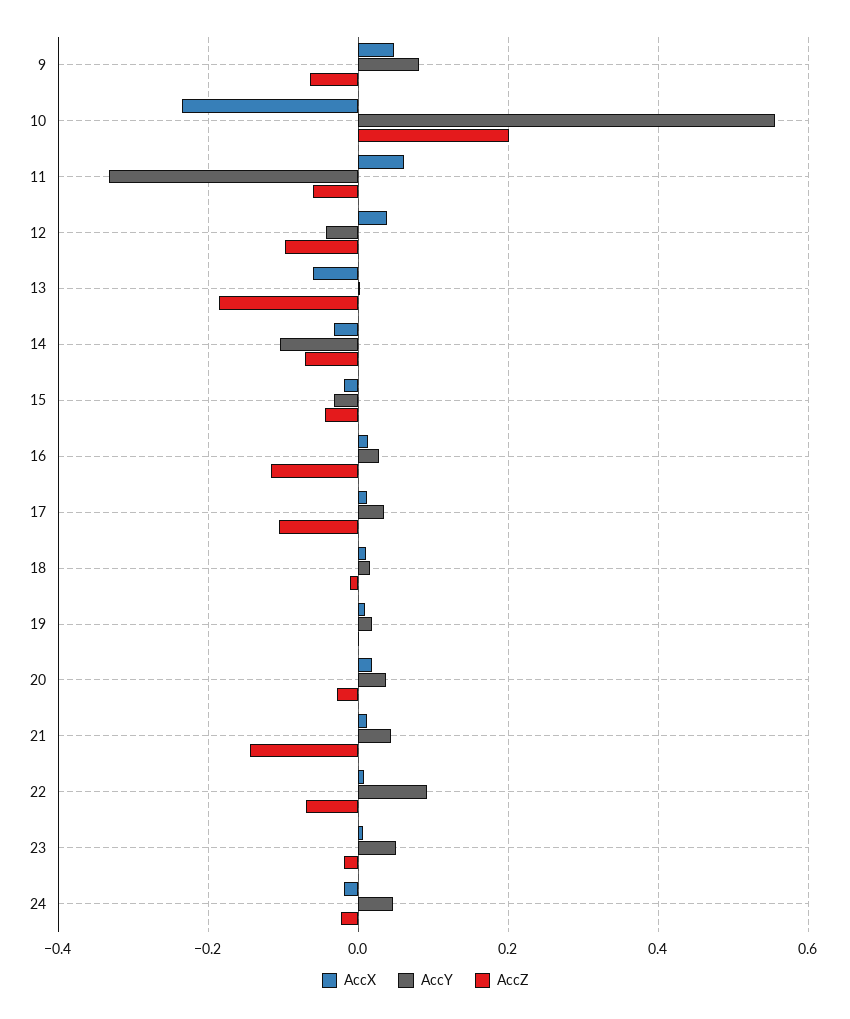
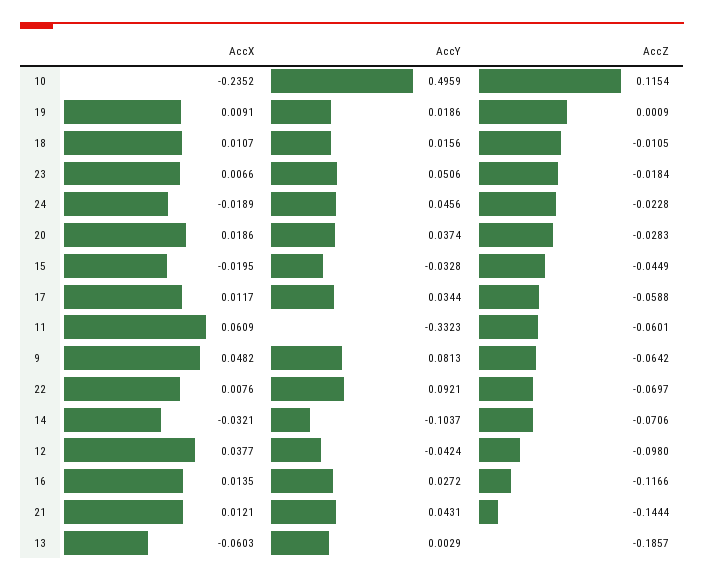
AccY, 10: 0.56 -> 0.4959
AccZ, 10: 0.2 -> 0.1154
AccZ, 17: -0.1 -> -0.0588

